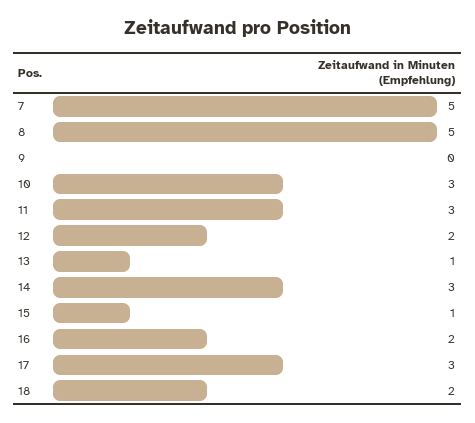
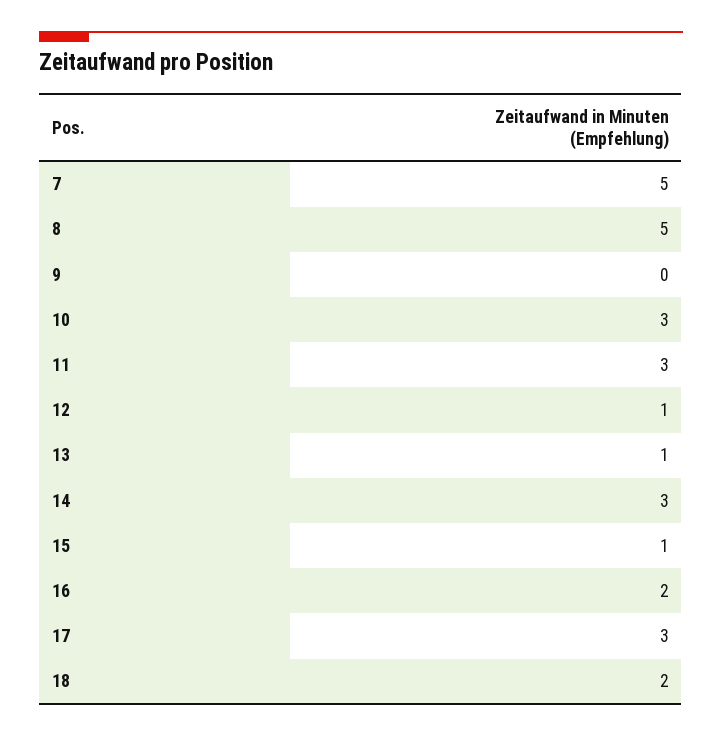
12: 2 -> 1

